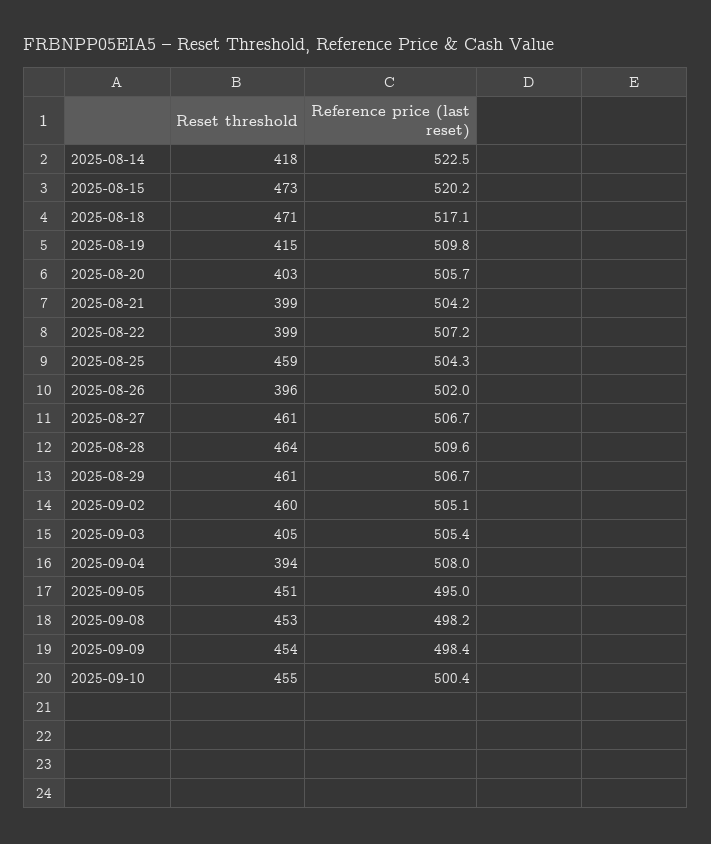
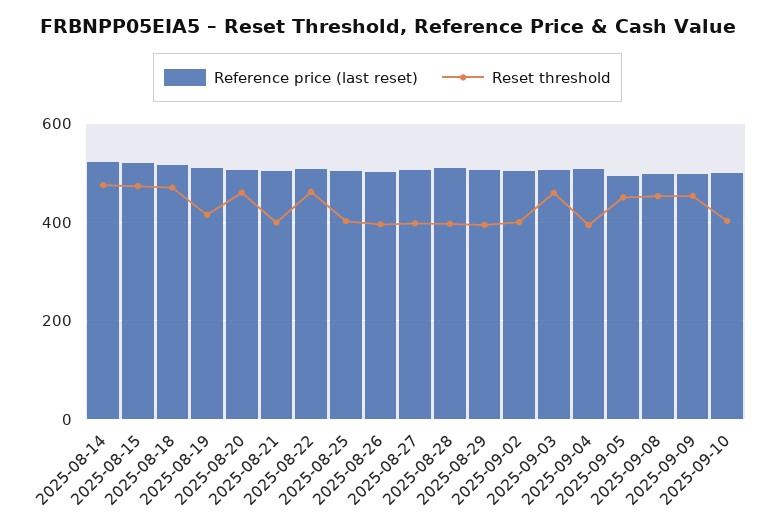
Reset threshold, 2025-08-14: 418 -> 480
Reset threshold, 2025-08-20: 403 -> 460
Reset threshold, 2025-08-22: 399 -> 460
Reset threshold, 2025-08-25: 459 -> 400
Reset threshold, 2025-08-27: 461 -> 400
Reset threshold, 2025-08-28: 464 -> 400
Reset threshold, 2025-08-29: 461 -> 400
Reset threshold, 2025-09-02: 460 -> 400
Reset threshold, 2025-09-03: 405 -> 460
Reset threshold, 2025-09-10: 455 -> 400

